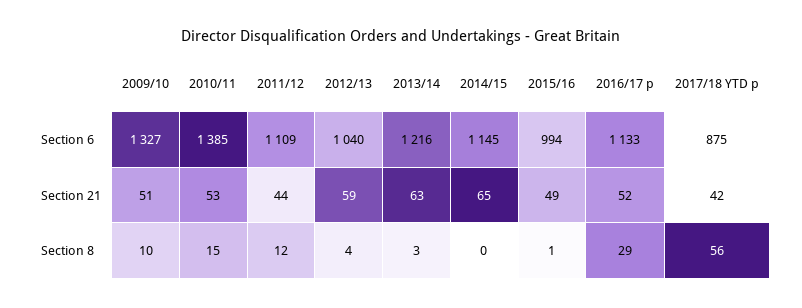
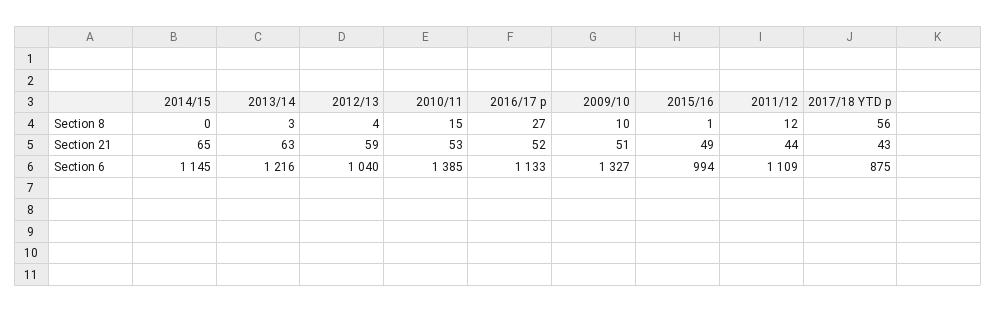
2017/18 YTD p, Section 21: 42 -> 43
2016/17 p, Section 8: 29 -> 27

